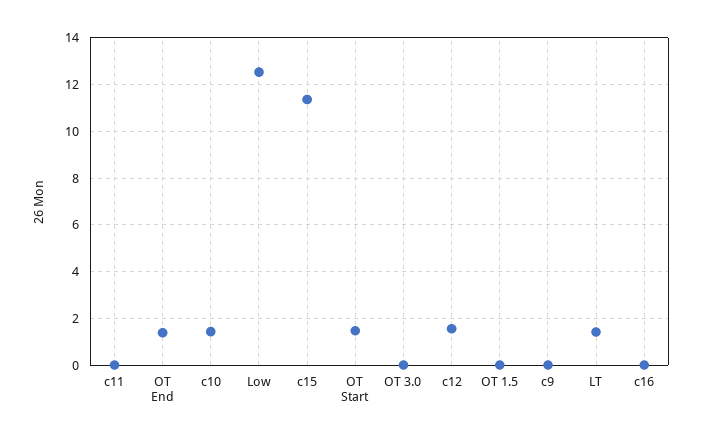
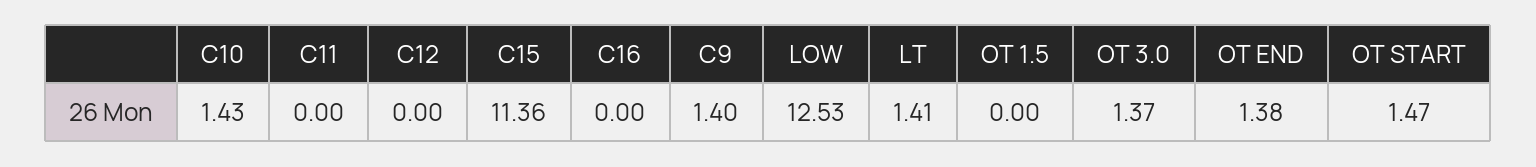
OT 3.0: 0 -> 1.37
c12: 1.5 -> 0
c9: 0 -> 1.4

